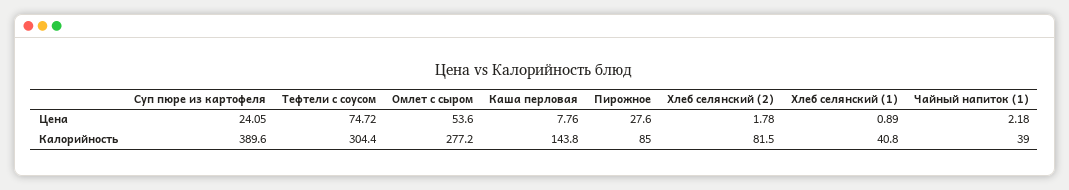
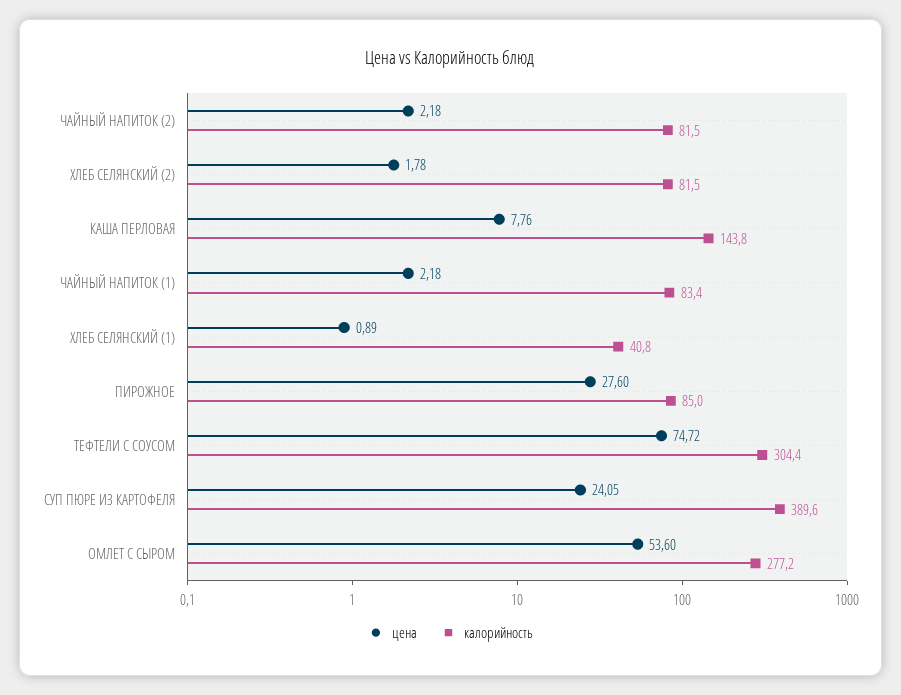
Калорийность, Чайный напиток (1): 39 -> 83.4
Цена, ЧАЙНЫЙ НАПИТОК (2): none -> 2.18
Калорийность, ЧАЙНЫЙ НАПИТОК (2): none -> 81.5

